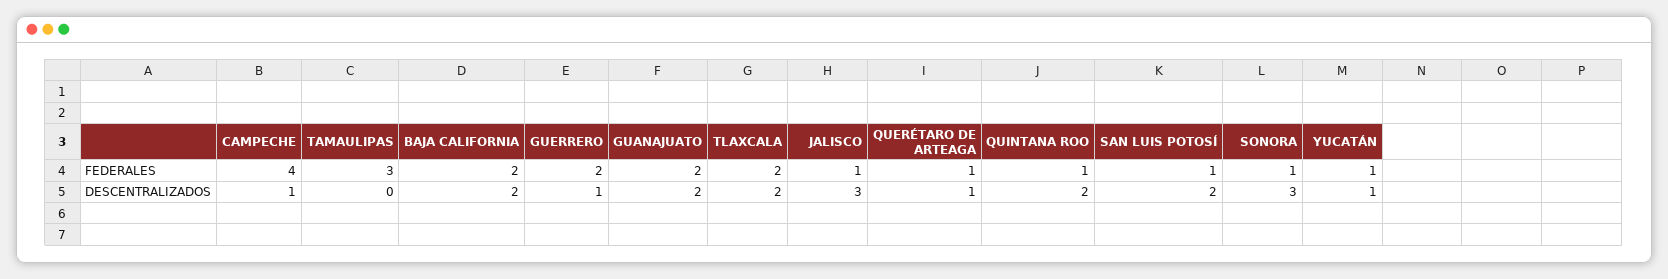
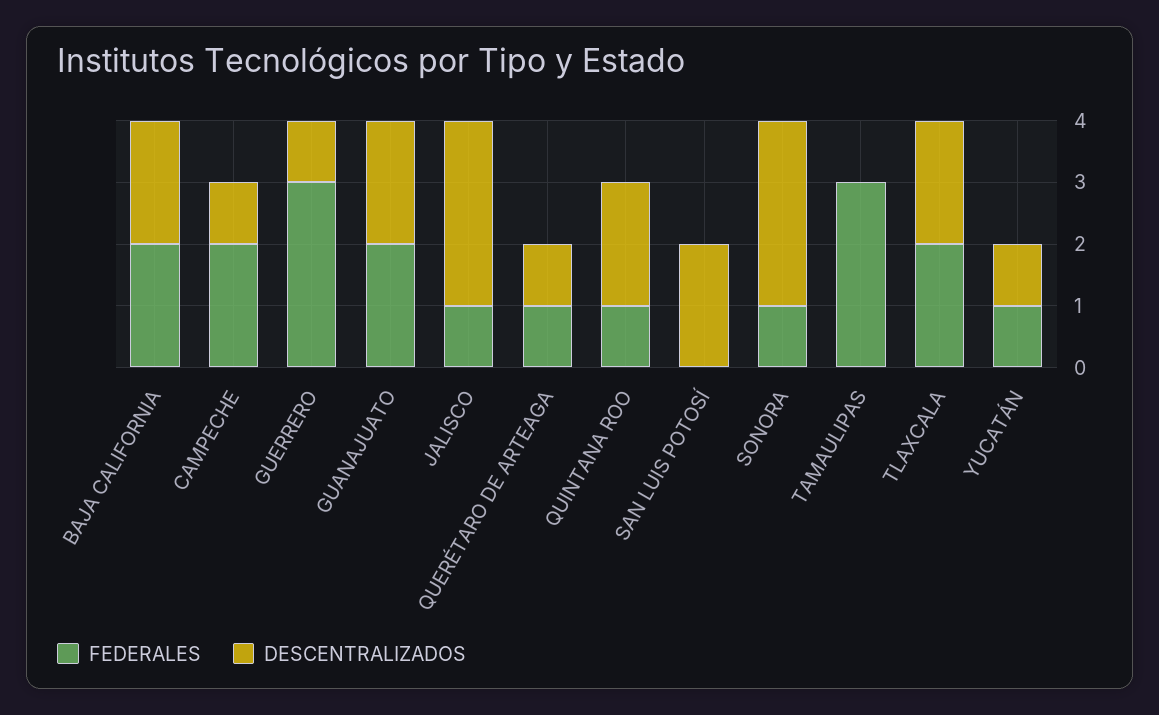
FEDERALES, CAMPECHE: 4 -> 2
FEDERALES, GUERRERO: 2 -> 3
FEDERALES, SAN LUIS POTOSÍ: 1 -> 0

